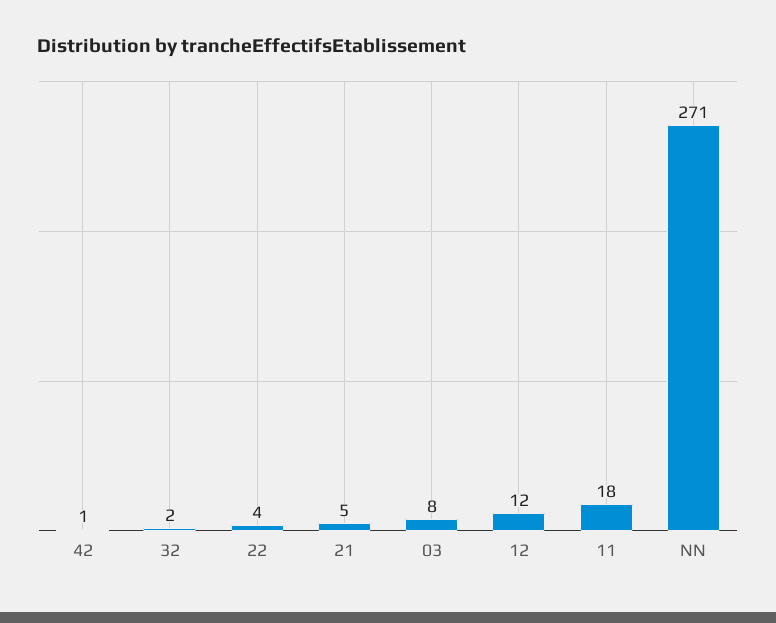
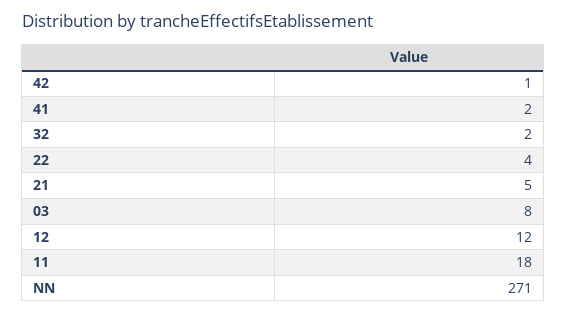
41: none -> 2

